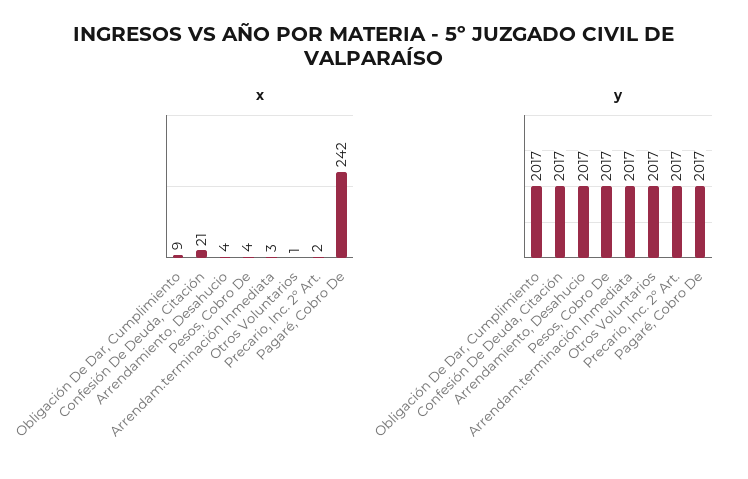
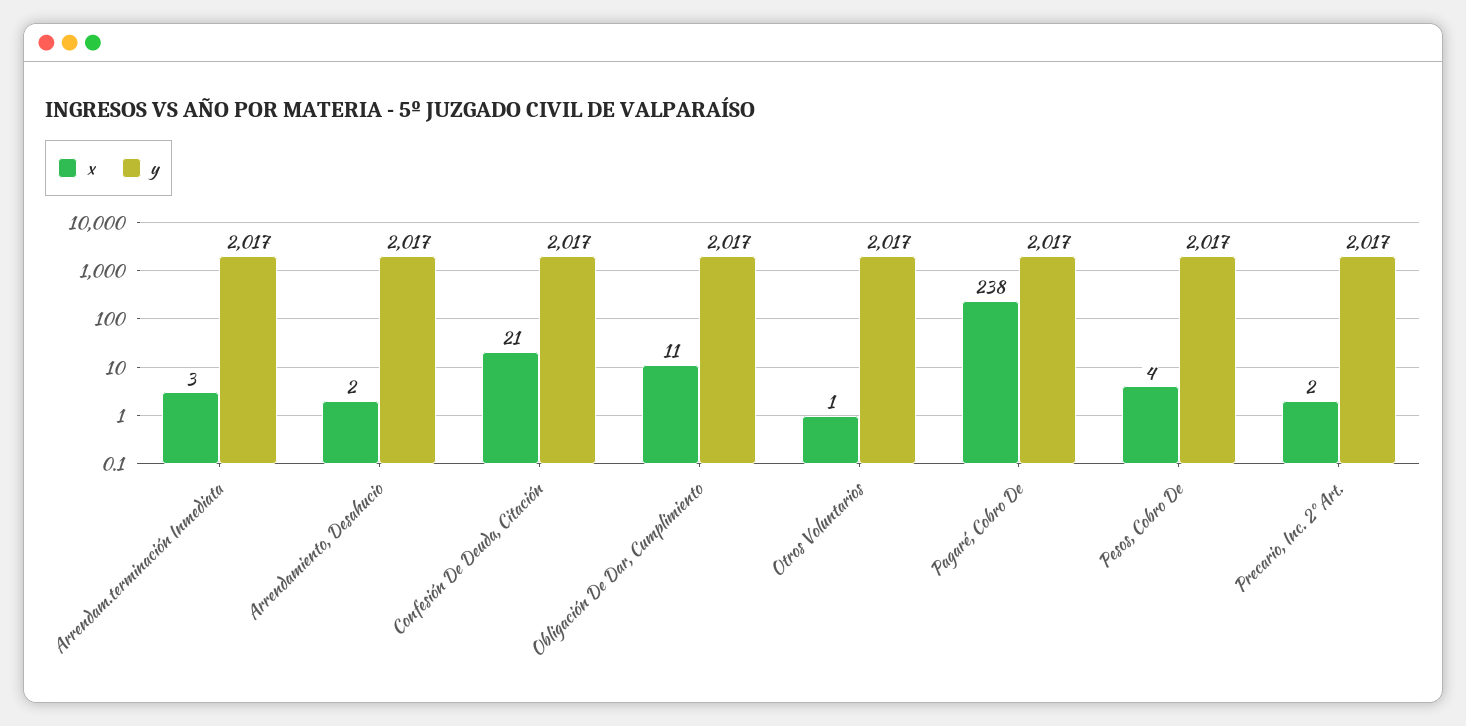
x, Obligación De Dar, Cumplimiento: 9 -> 11
x, Arrendamiento, Desahucio: 4 -> 2
x, Pagaré, Cobro De: 242 -> 238

